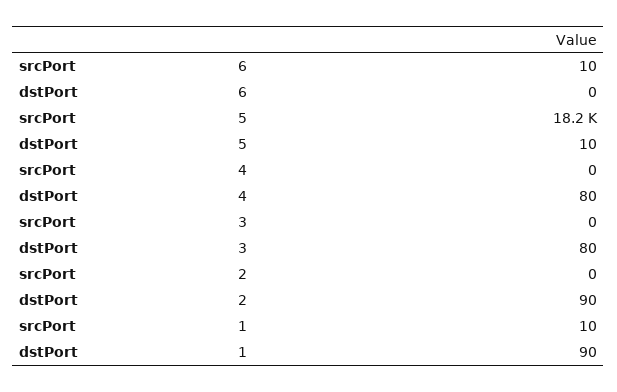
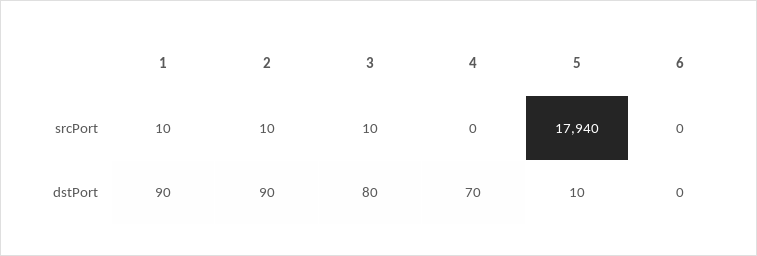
srcPort, 6: 10 -> 0
srcPort, 5: 18200 -> 17940
dstPort, 4: 80 -> 70
srcPort, 3: 0 -> 10
srcPort, 2: 0 -> 10

